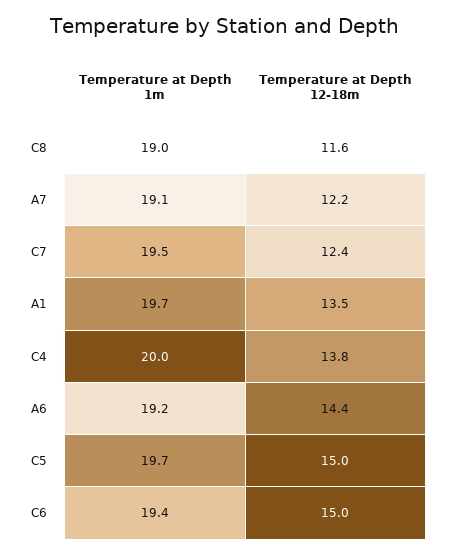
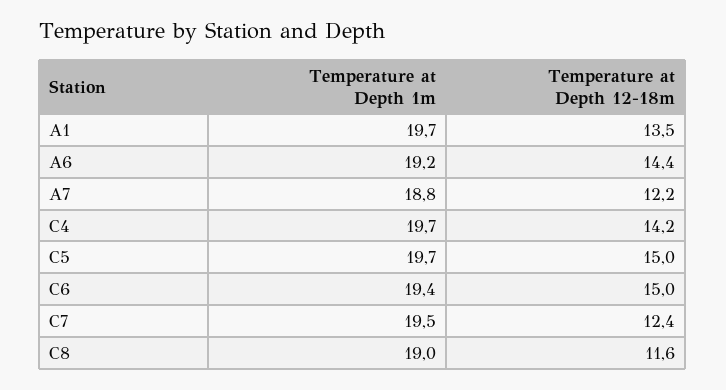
Temperature at Depth 1m, A7: 19.1 -> 18.8
Temperature at Depth 1m, C4: 20 -> 19.7
Temperature at Depth 12-18m, C4: 13.8 -> 14.2

